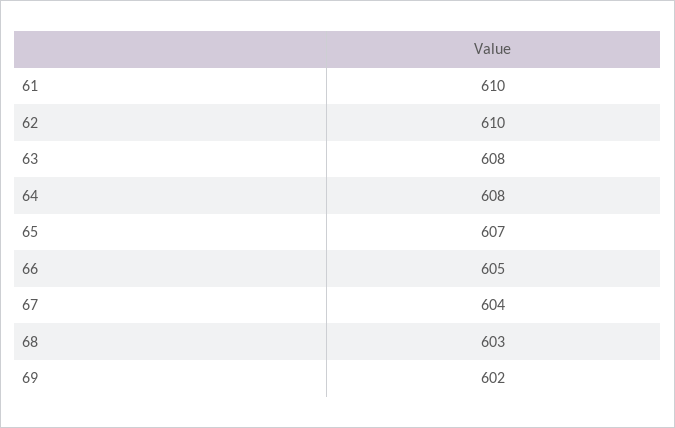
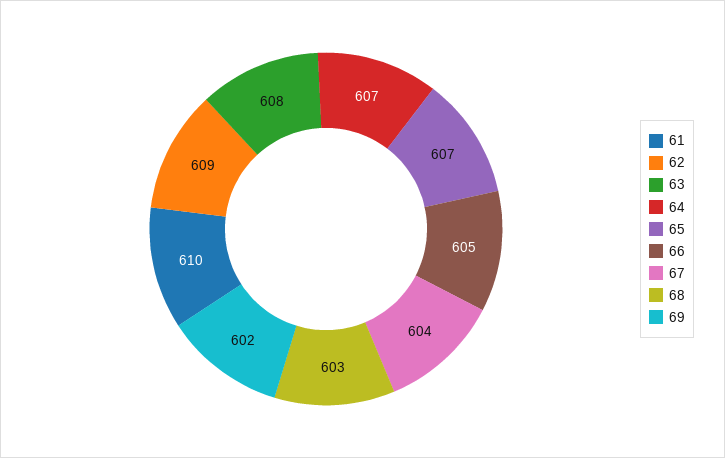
62: 610 -> 609
64: 608 -> 607

